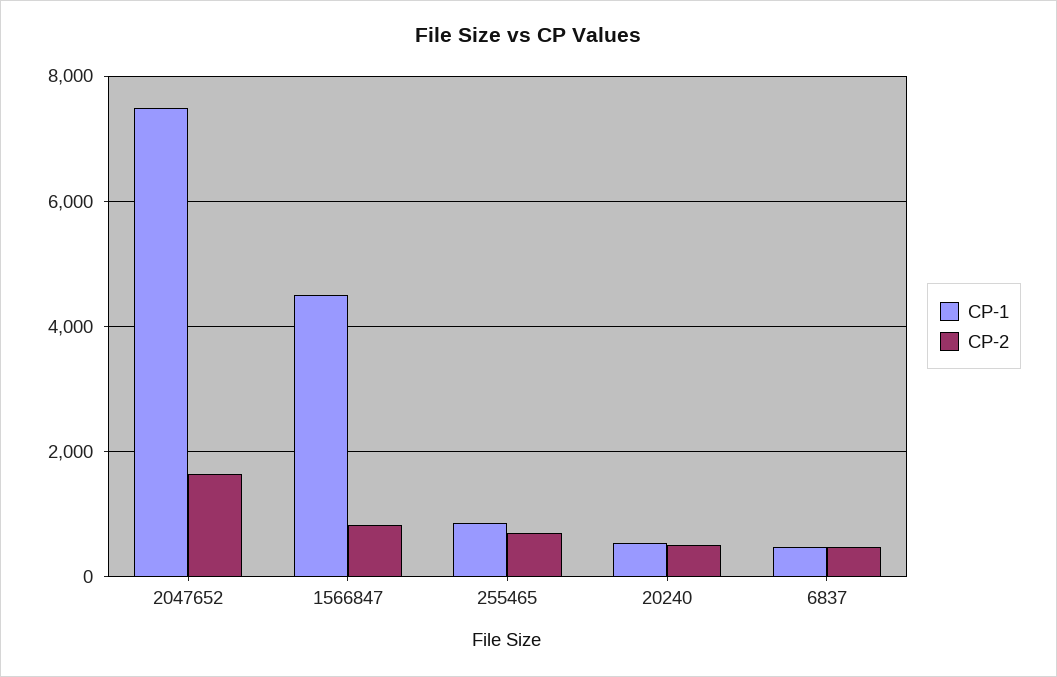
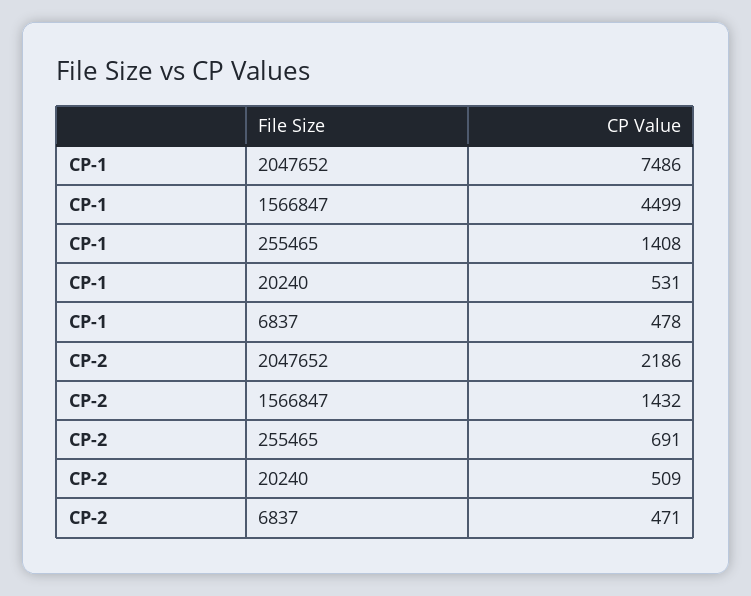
CP-2, 2047652: 1600 -> 2186
CP-2, 1566847: 800 -> 1432
CP-1, 255465: 800 -> 1408

